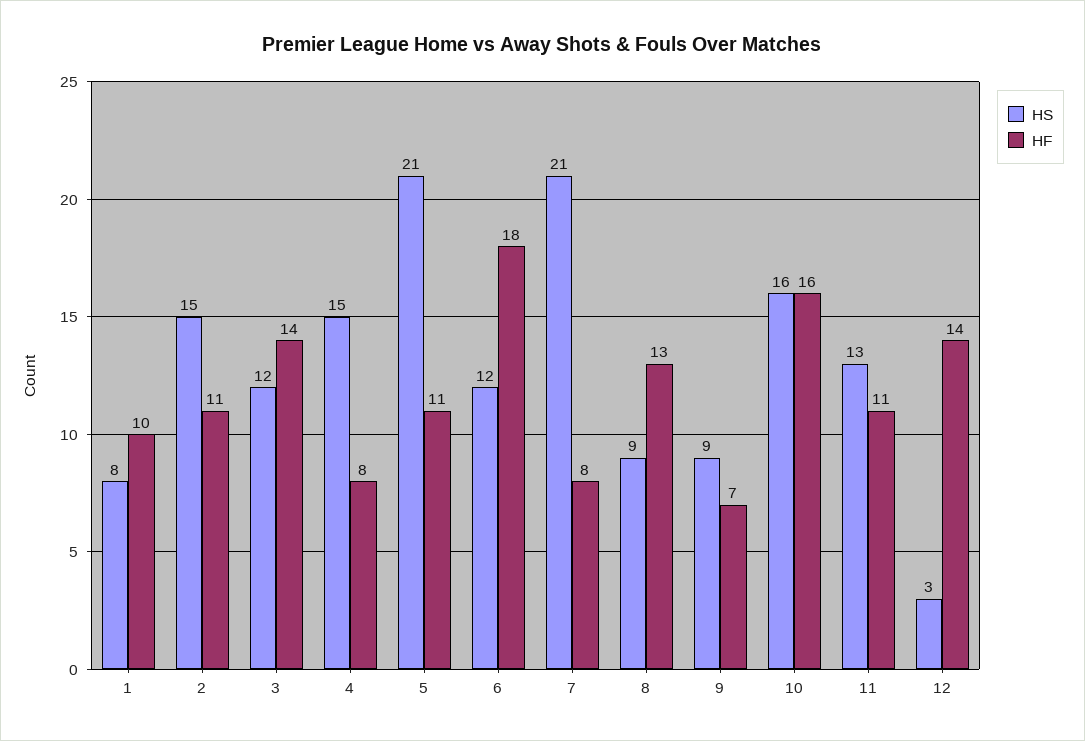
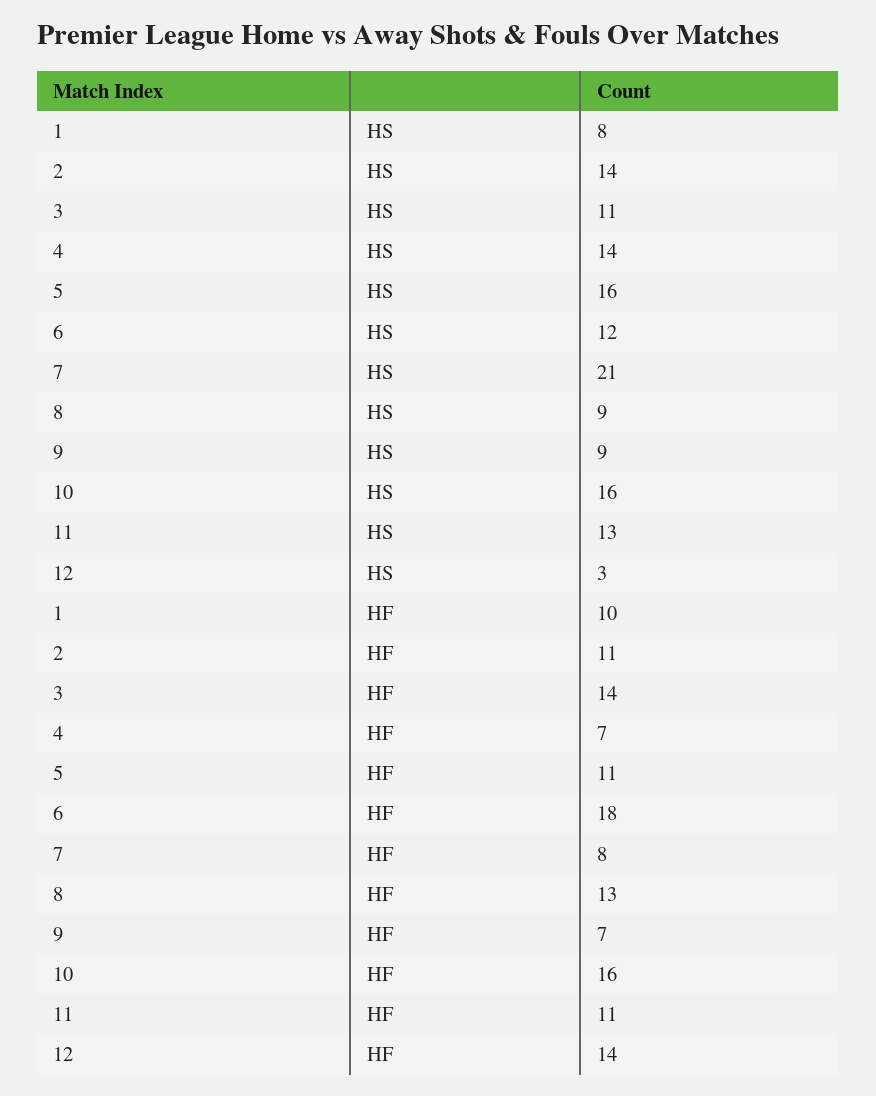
HS, 2: 15 -> 14
HS, 3: 12 -> 11
HS, 4: 15 -> 14
HF, 4: 8 -> 7
HS, 5: 21 -> 16

